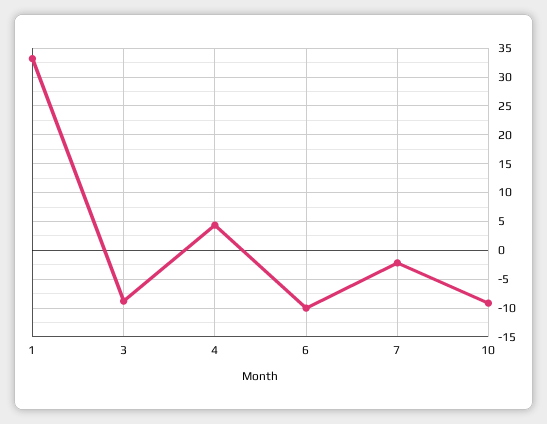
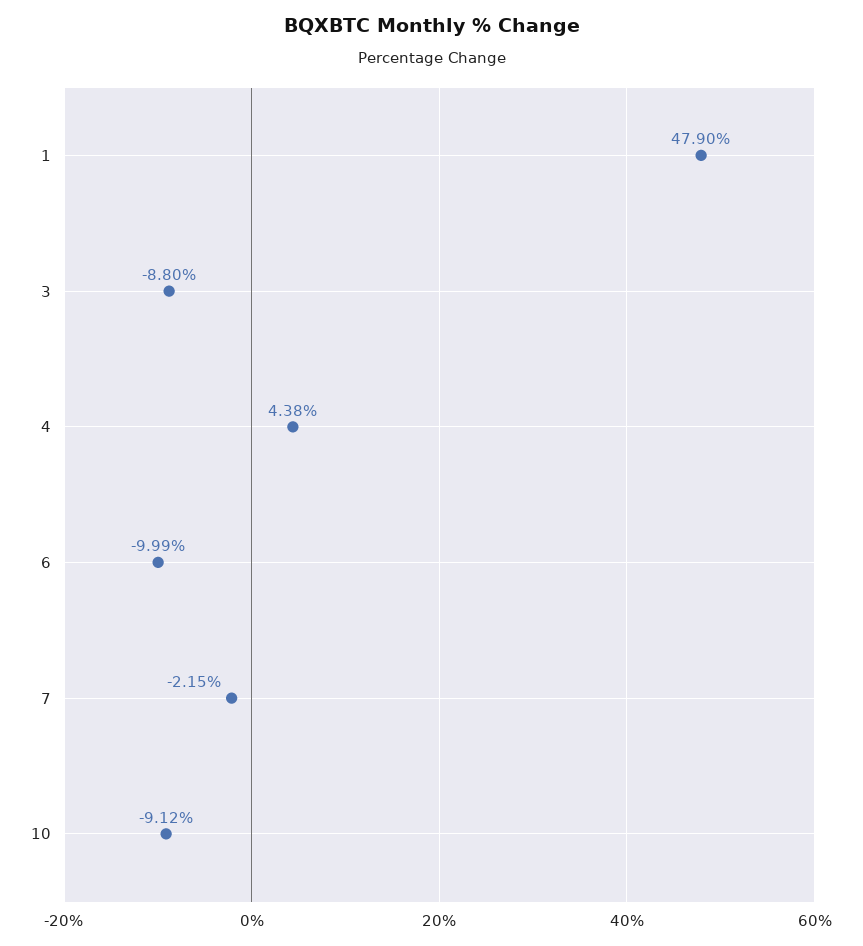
1: 32.5 -> 47.9

